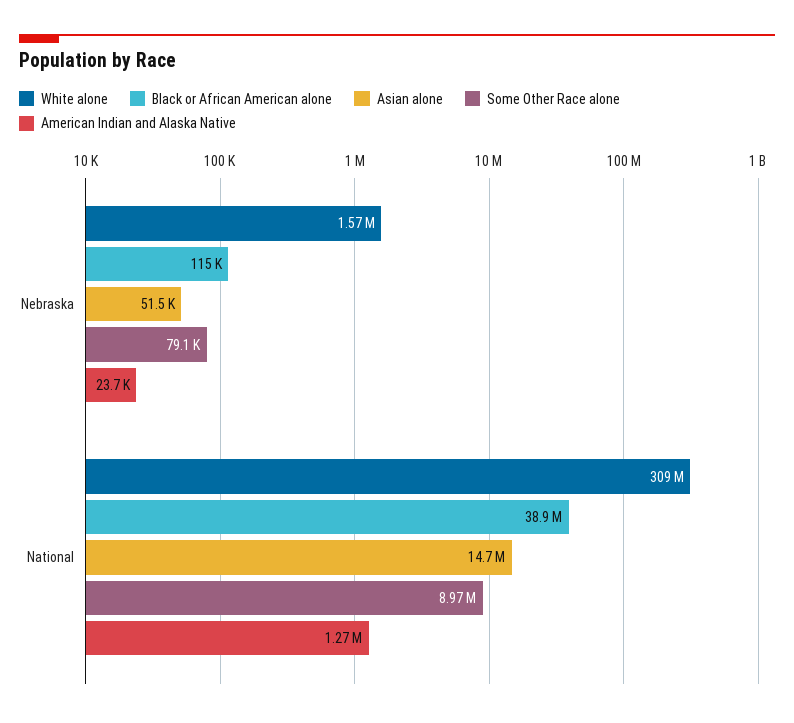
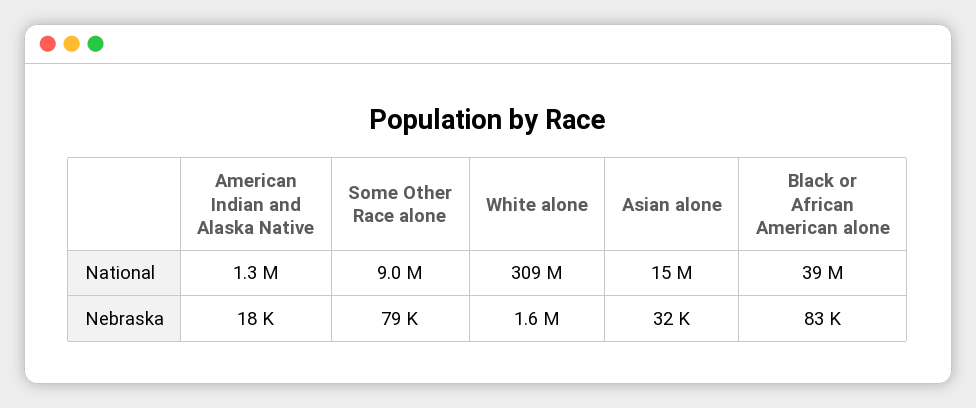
Black or African American alone, Nebraska: 115000 -> 83000
Asian alone, Nebraska: 51500 -> 32000
American Indian and Alaska Native, Nebraska: 23700 -> 18000

